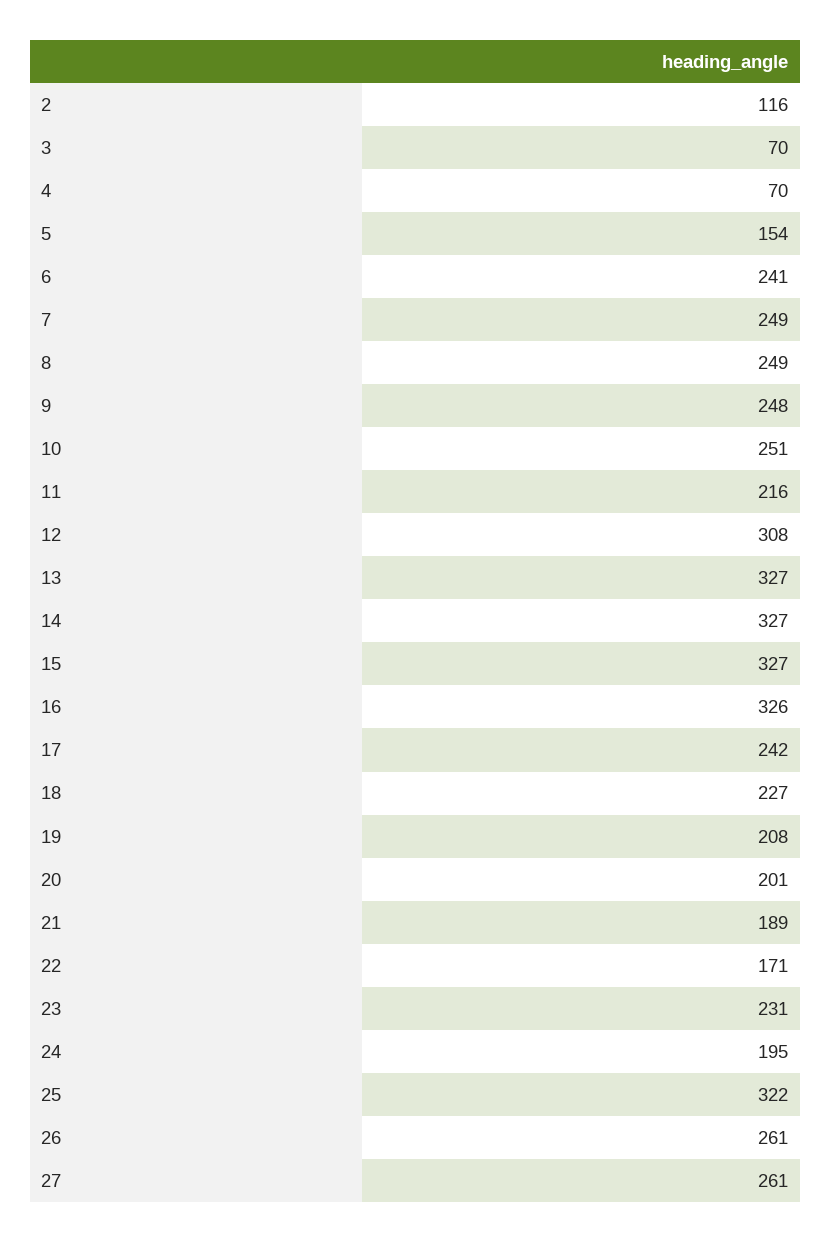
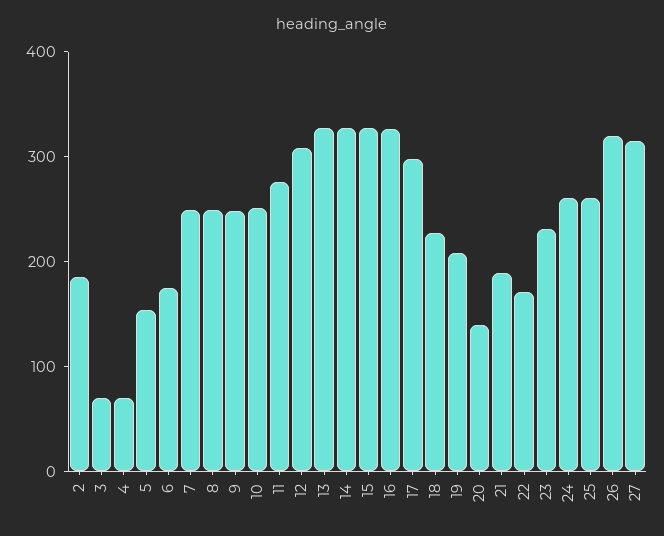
2: 116 -> 180
6: 241 -> 180
11: 216 -> 280
17: 242 -> 300
20: 201 -> 140
24: 195 -> 260
25: 322 -> 260
26: 261 -> 320
27: 261 -> 320

